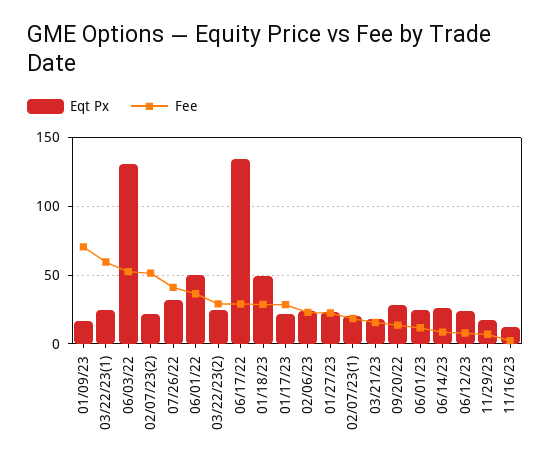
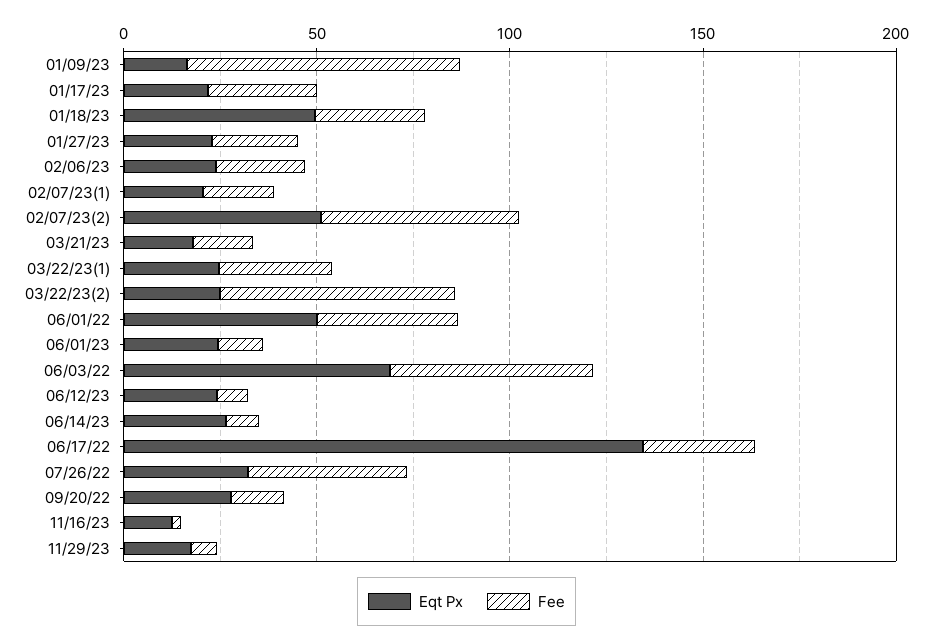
Fee, 03/22/23(1): 60 -> 30
Eqt Px, 06/03/22: 130 -> 70
Eqt Px, 02/07/23(2): 20 -> 50
Fee, 03/22/23(2): 30 -> 60

